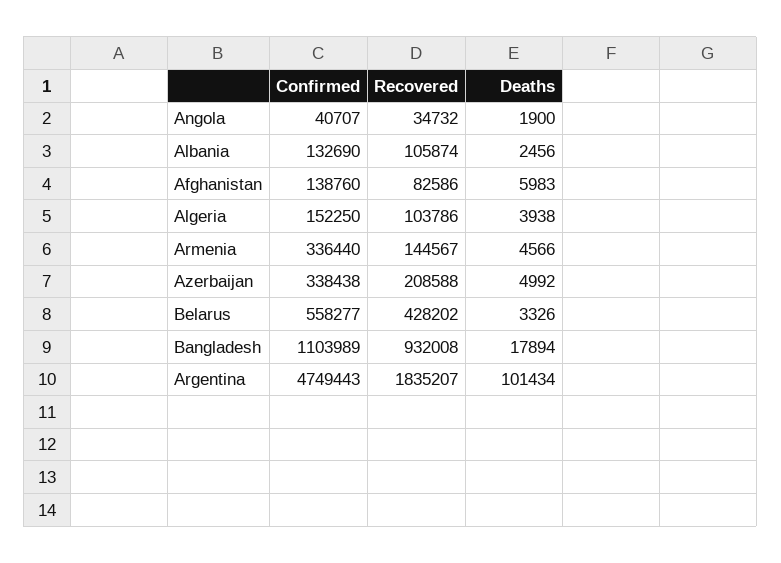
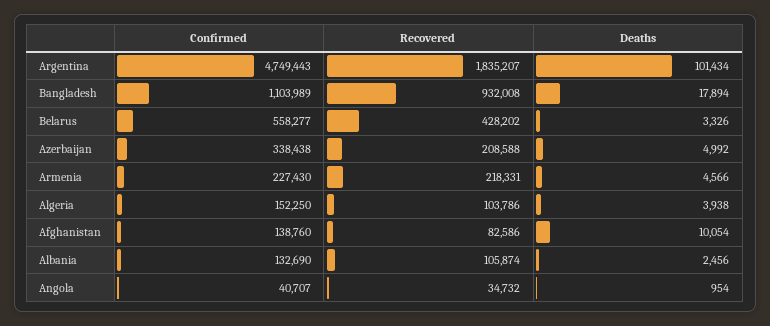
Deaths, Angola: 1900 -> 954
Deaths, Afghanistan: 5983 -> 10054
Confirmed, Armenia: 336440 -> 227430
Recovered, Armenia: 144567 -> 218331

